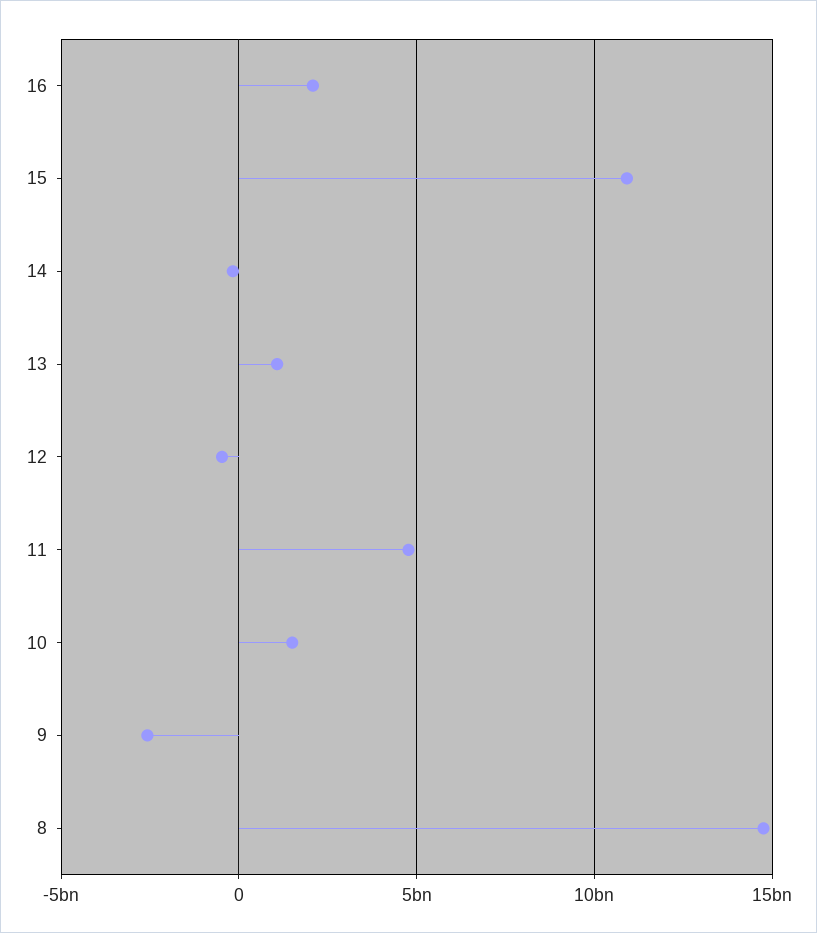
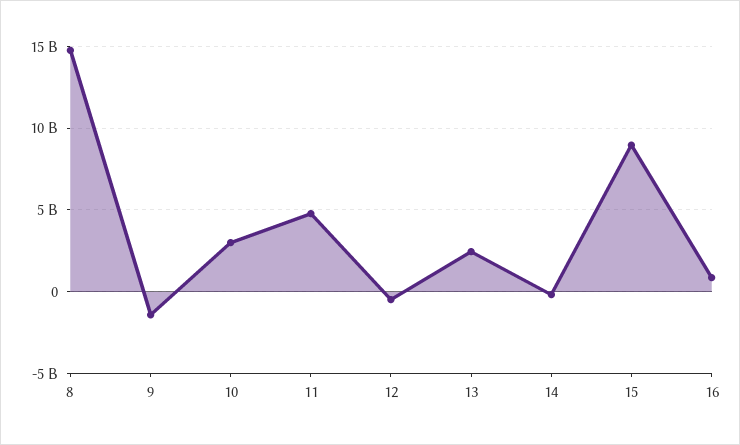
16: 2000000000 -> 1000000000
15: 11000000000 -> 9000000000
13: 1000000000 -> 2500000000
10: 1500000000 -> 3000000000
9: -2500000000 -> -1500000000

